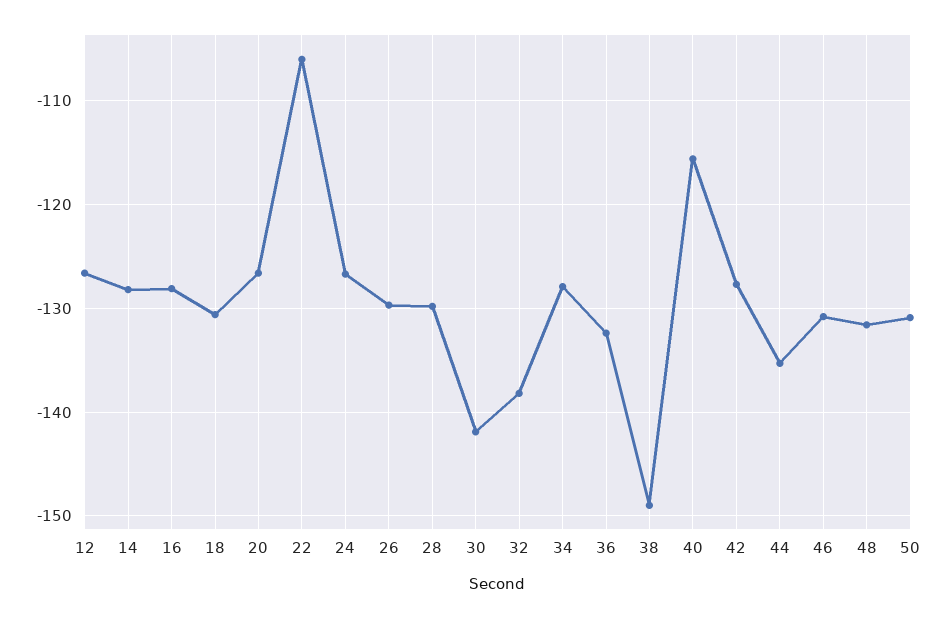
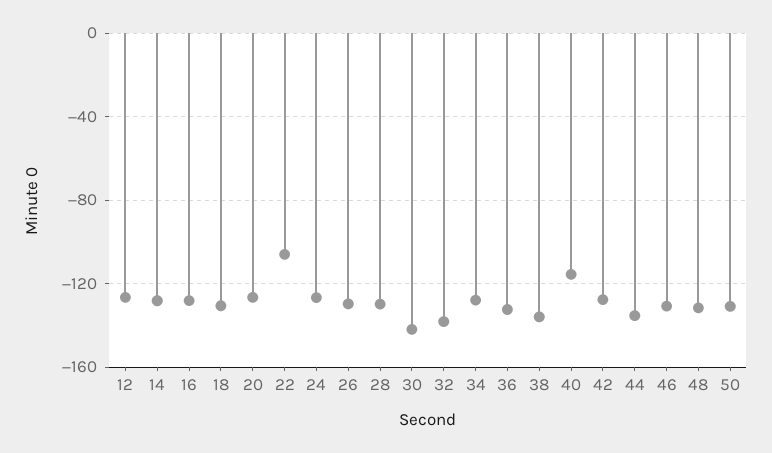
38: -149 -> -135

